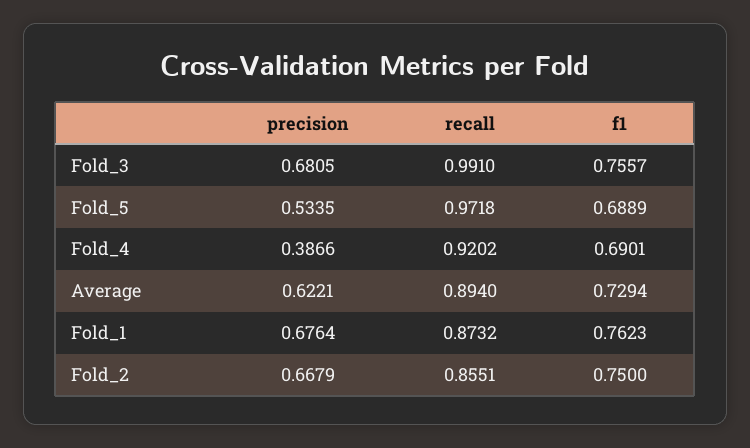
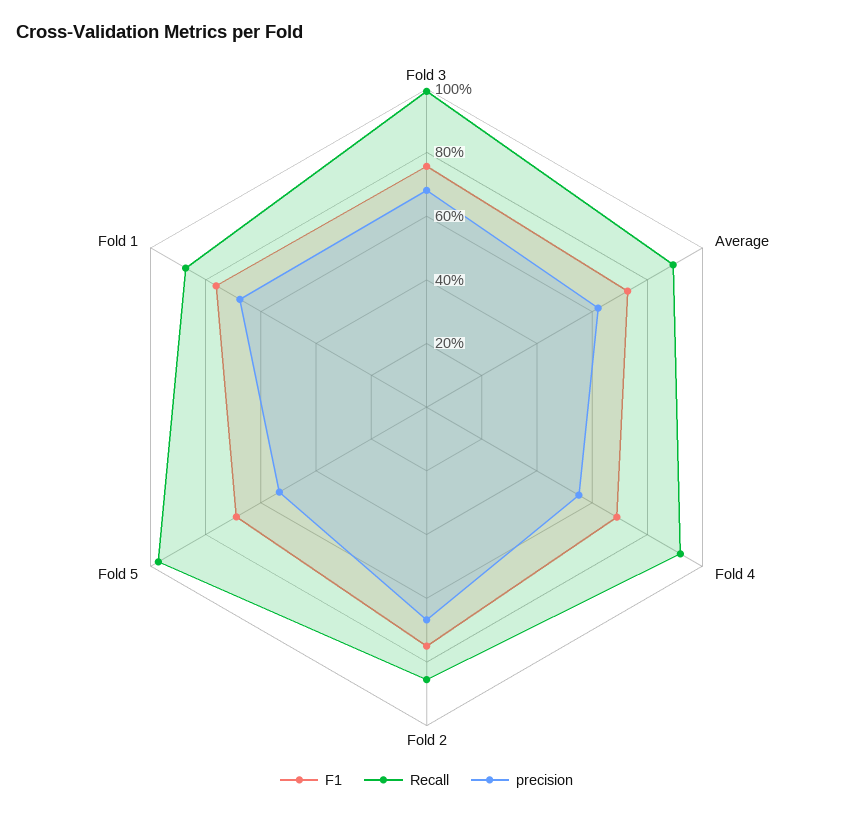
precision, Fold_4: 0.3866 -> 0.55

